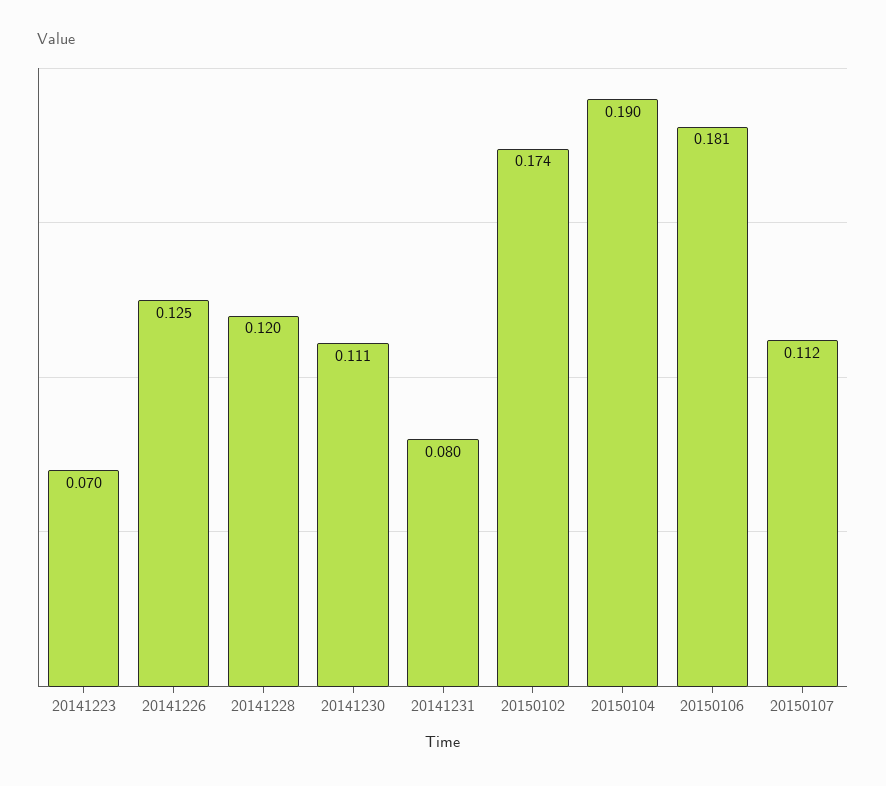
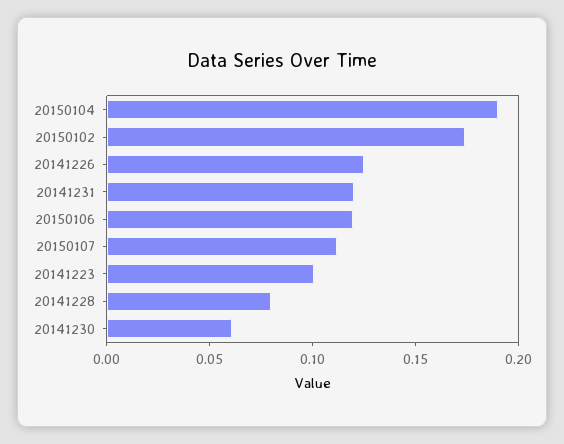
20141223: 0.07 -> 0.1
20141228: 0.12 -> 0.08
20141230: 0.111 -> 0.06
20141231: 0.08 -> 0.12
20150106: 0.181 -> 0.12

